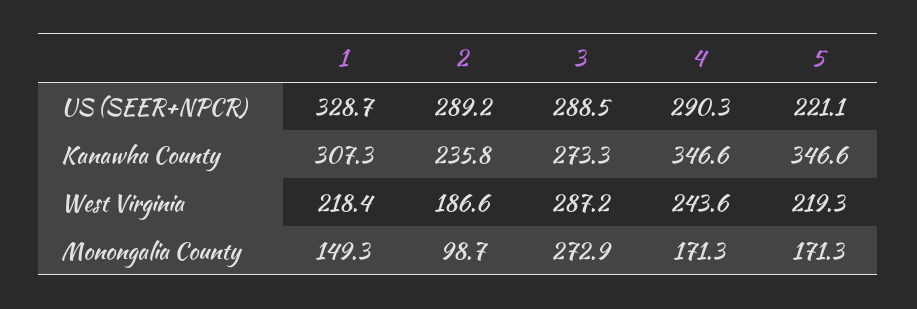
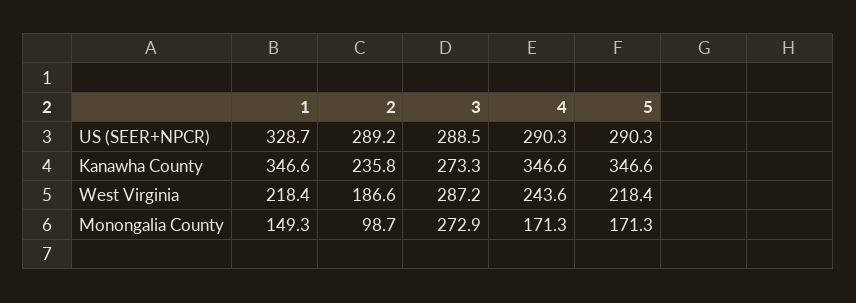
5, US (SEER+NPCR): 221.1 -> 290.3
1, Kanawha County: 307.3 -> 346.6
5, West Virginia: 219.3 -> 218.4

